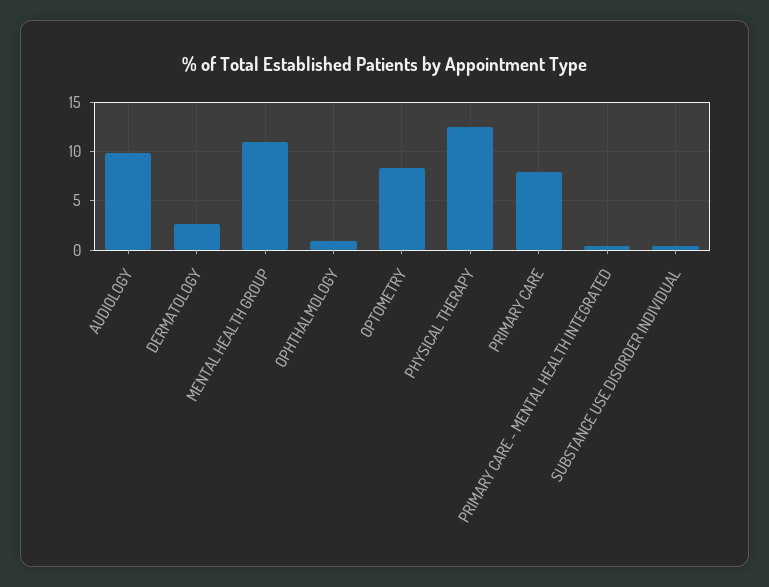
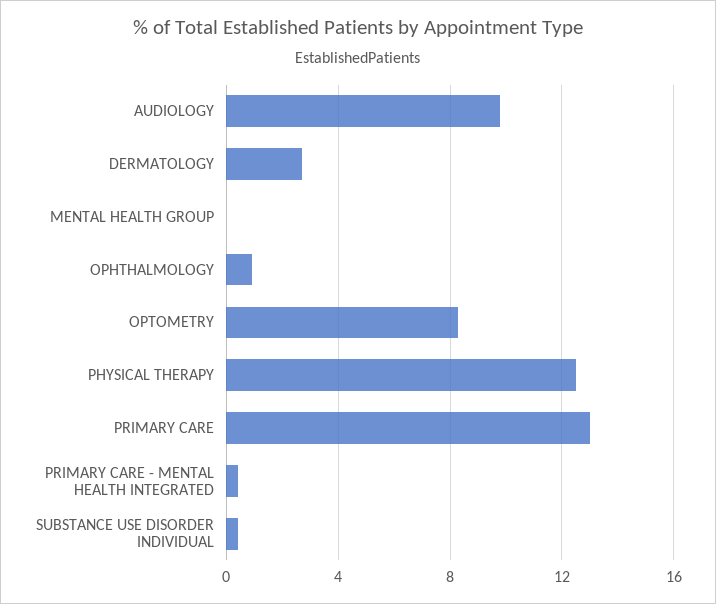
MENTAL HEALTH GROUP: 11 -> 0
PRIMARY CARE: 8 -> 13

